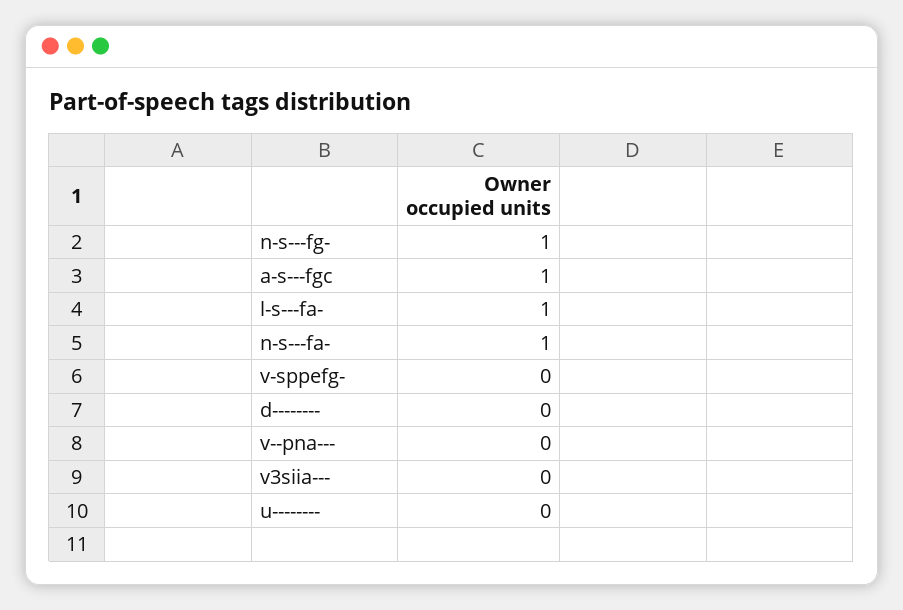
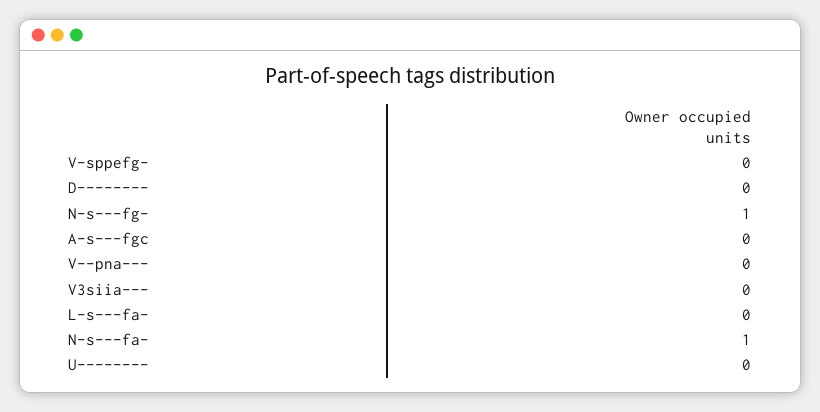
a-s---fgc: 1 -> 0
l-s---fa-: 1 -> 0

